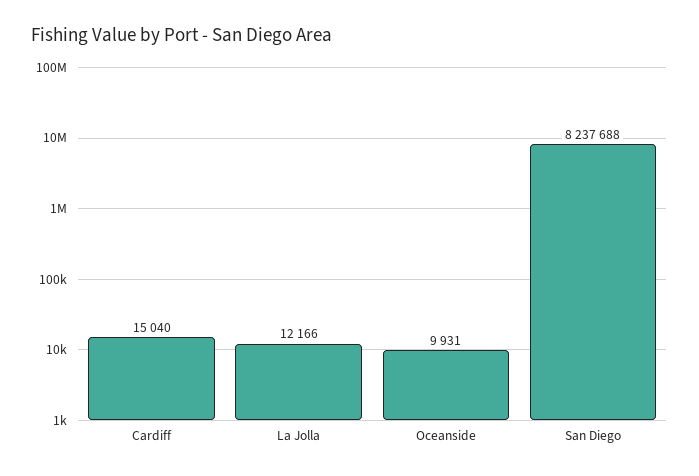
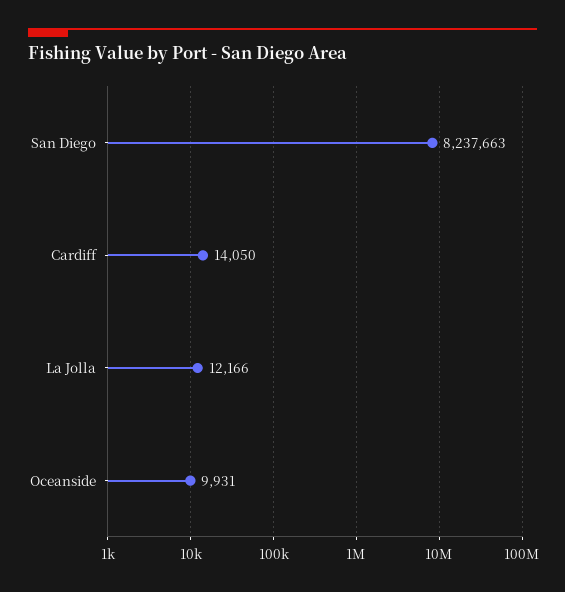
Cardiff: 15040 -> 14050
San Diego: 8237688 -> 8237663

